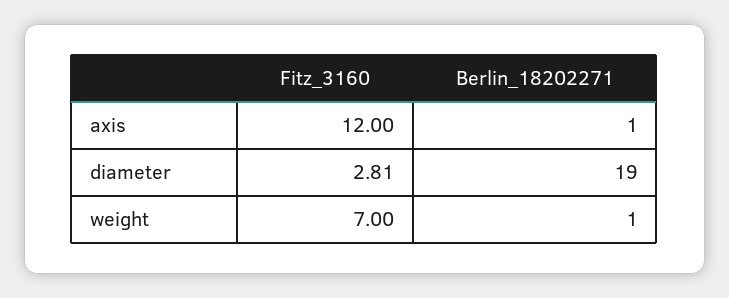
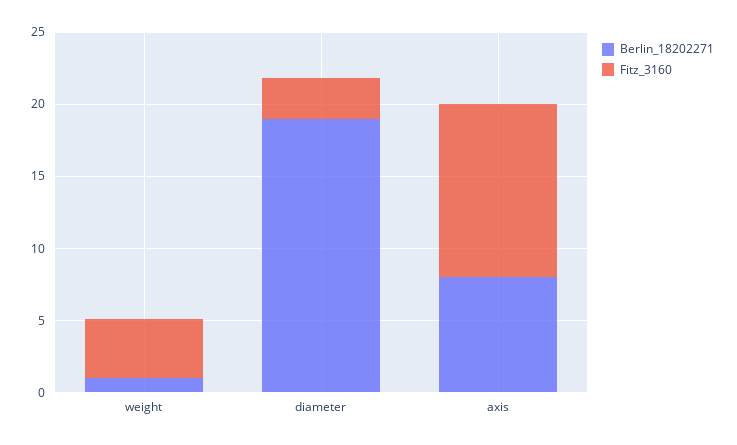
Berlin_18202271, axis: 1 -> 8
Fitz_3160, weight: 7 -> 4

